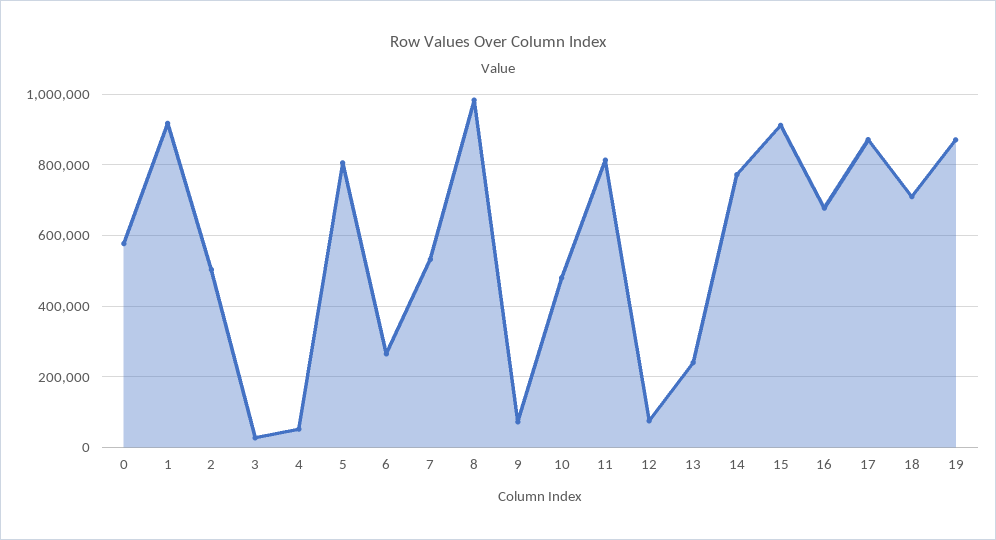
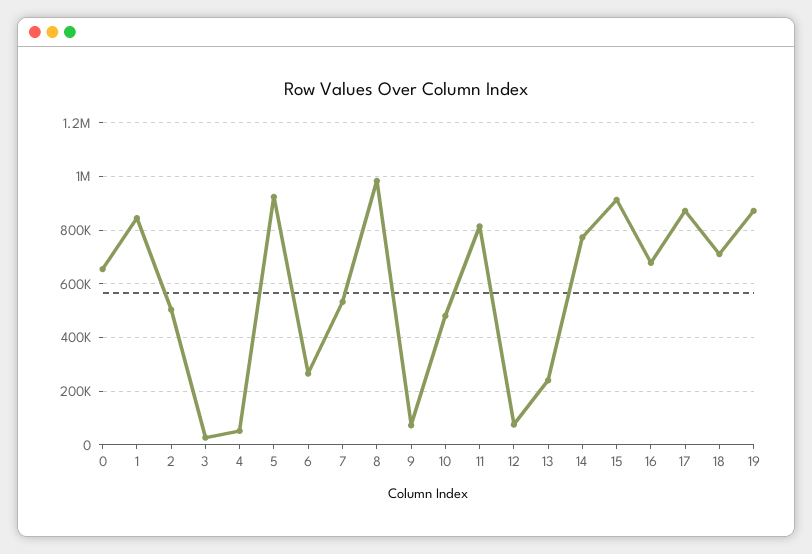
0: 580000 -> 650000
1: 920000 -> 850000
5: 800000 -> 925000

